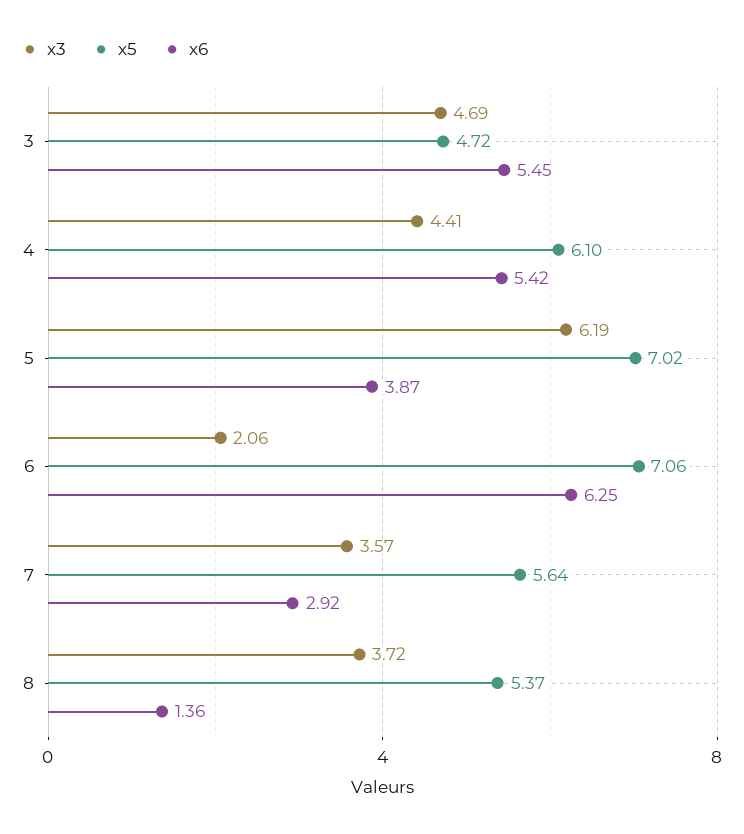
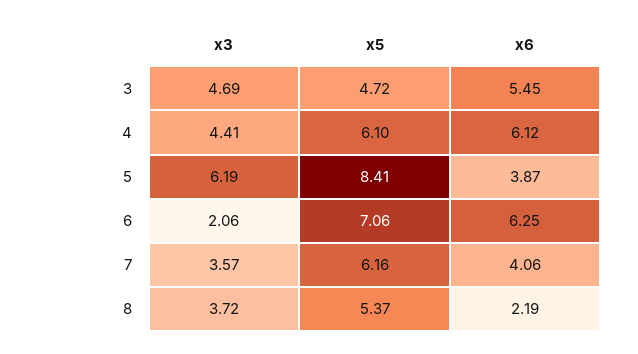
x6, 4: 5.42 -> 6.12
x5, 5: 7.02 -> 8.41
x5, 7: 5.64 -> 6.16
x6, 7: 2.92 -> 4.06
x6, 8: 1.36 -> 2.19

